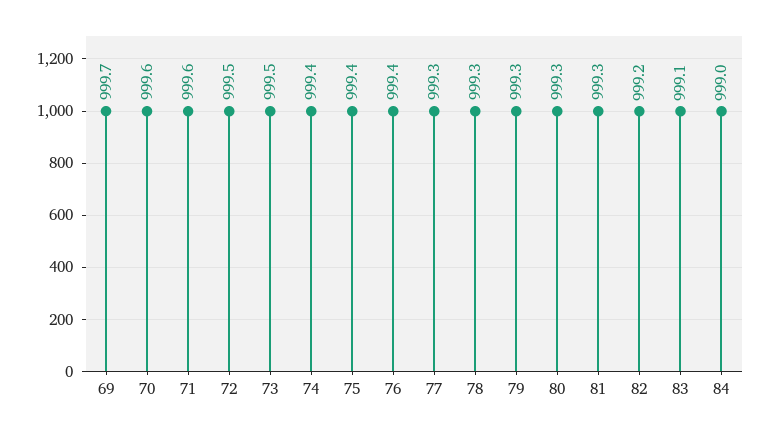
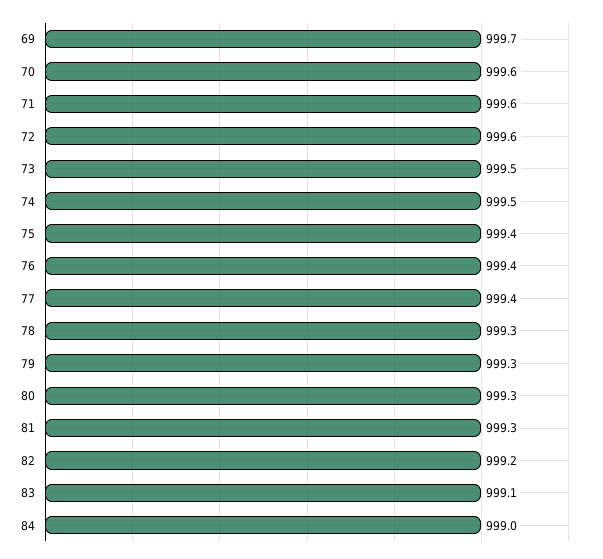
72: 999.5 -> 999.6
74: 999.4 -> 999.5
77: 999.3 -> 999.4

